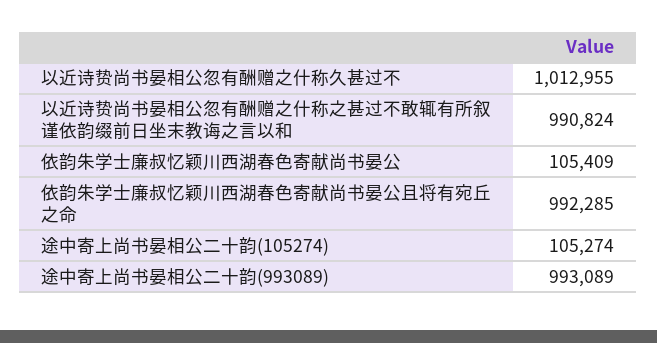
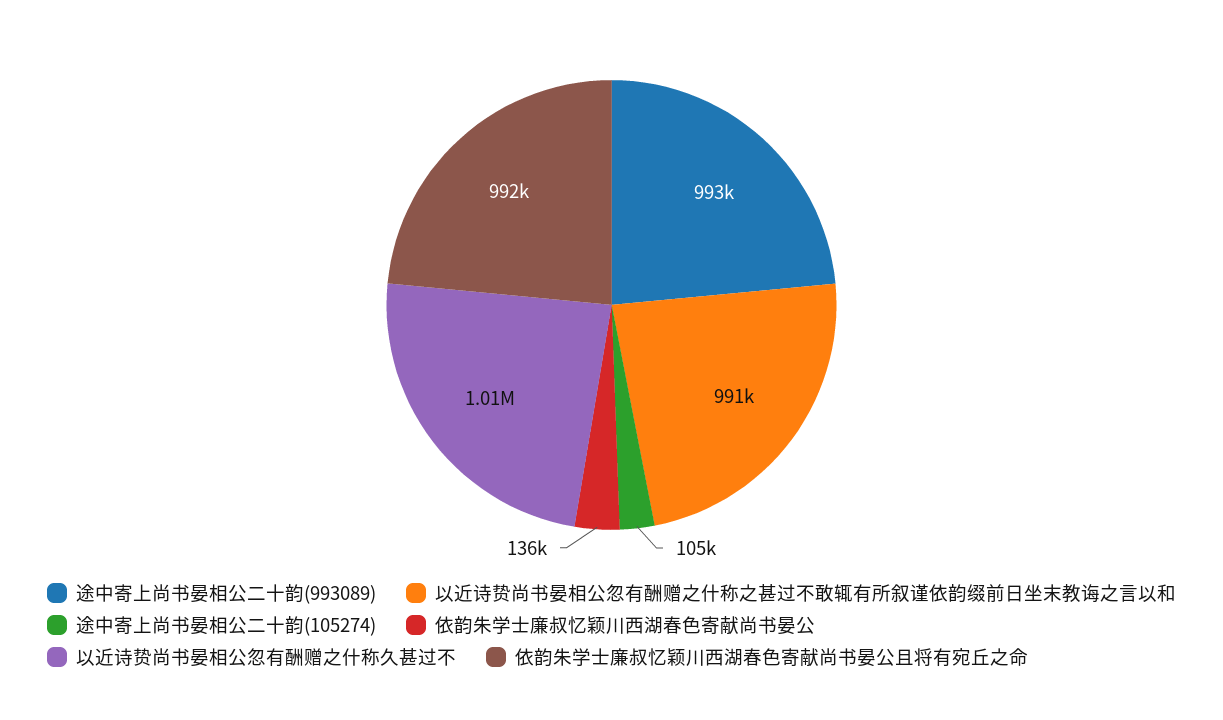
依韵朱学士廉叔忆颖川西湖春色寄献尚书晏公: 105409 -> 136000

